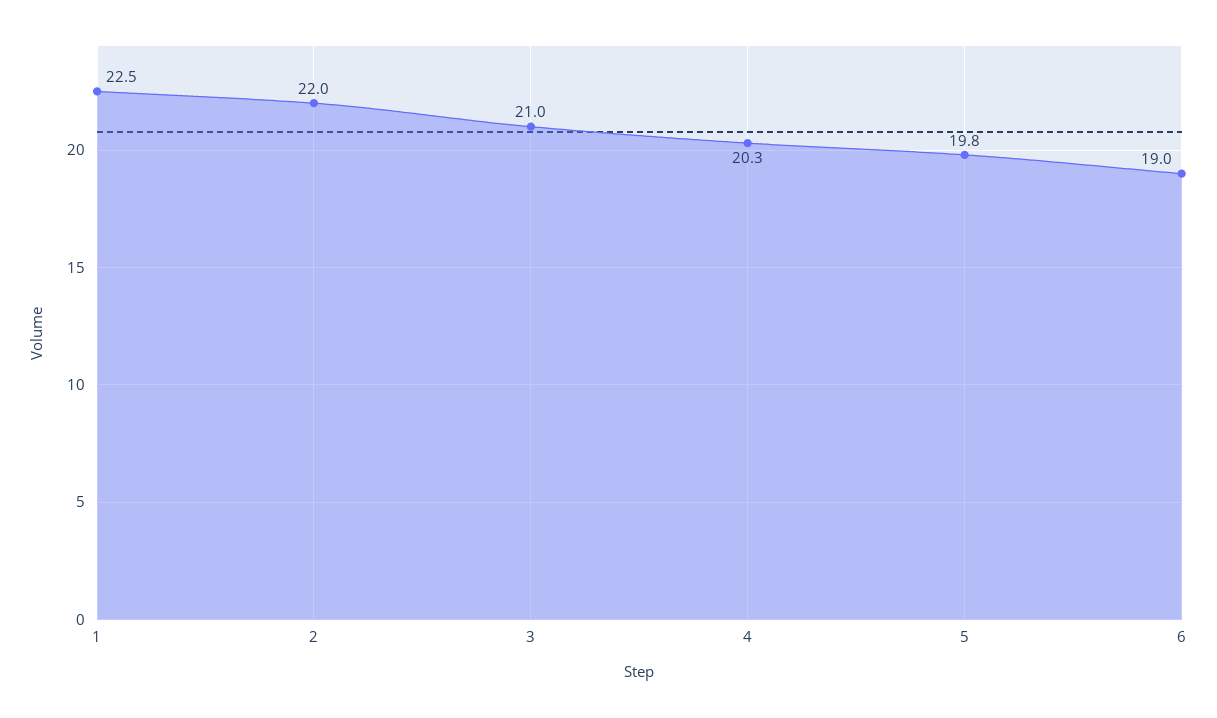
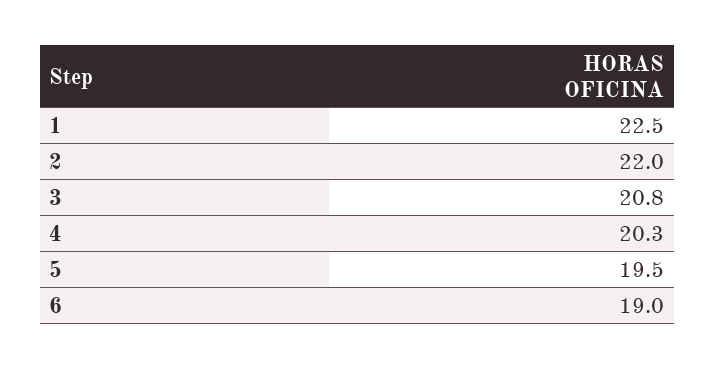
3: 21 -> 20.8
5: 19.8 -> 19.5

